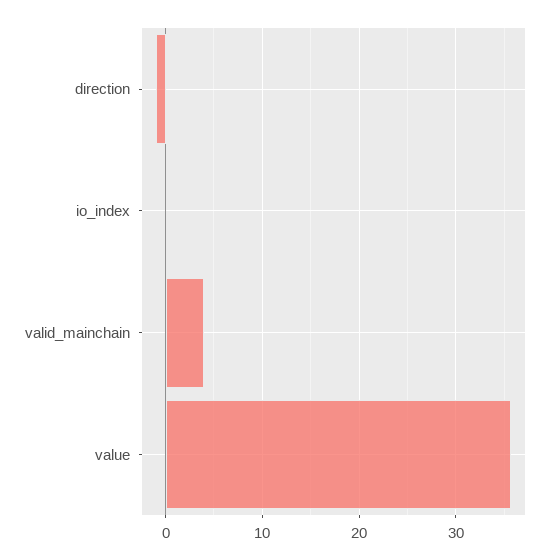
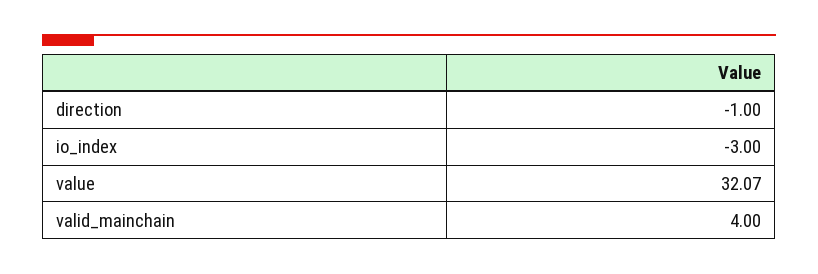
io_index: 0 -> -3
value: 36 -> 32.07

